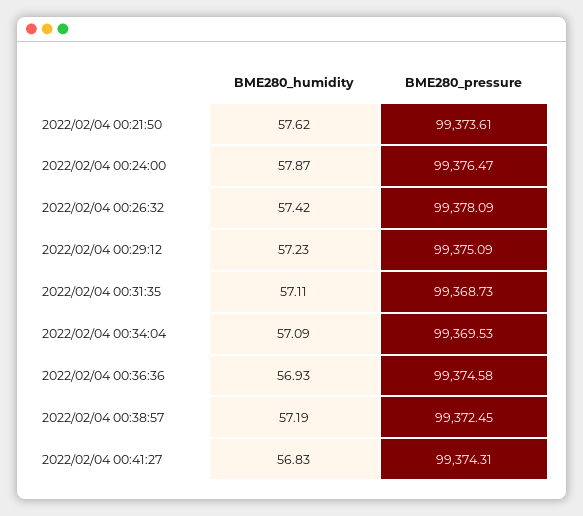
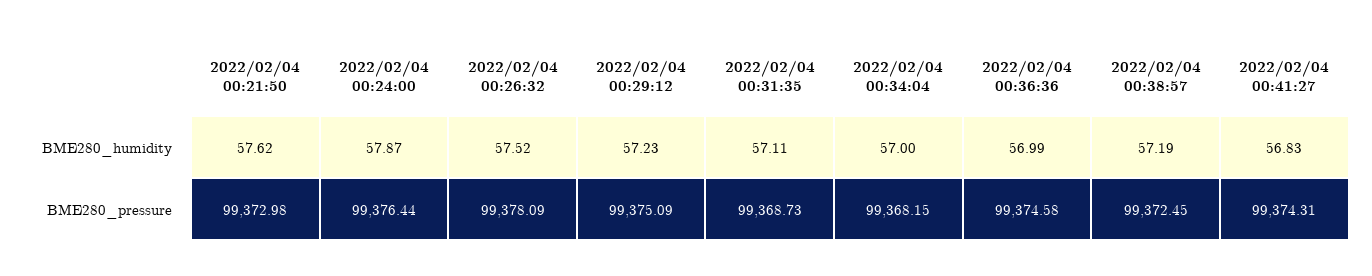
BME280_pressure, 2022/02/04 00:21:50: 99373.61 -> 99372.98
BME280_pressure, 2022/02/04 00:24:00: 99376.47 -> 99376.44
BME280_humidity, 2022/02/04 00:26:32: 57.42 -> 57.52
BME280_humidity, 2022/02/04 00:34:04: 57.09 -> 57
BME280_pressure, 2022/02/04 00:34:04: 99369.53 -> 99368.15
BME280_humidity, 2022/02/04 00:36:36: 56.93 -> 56.99

